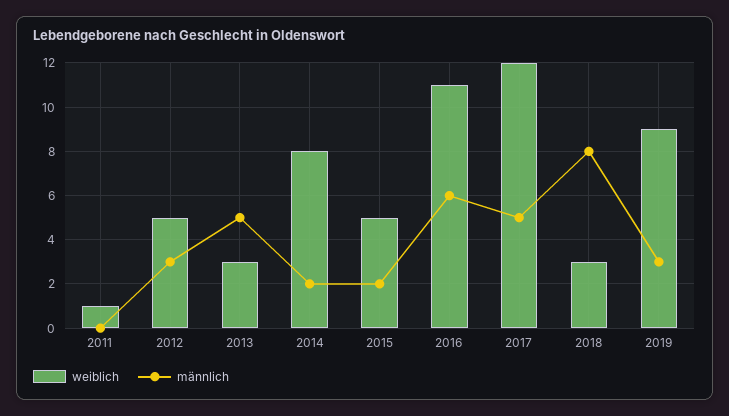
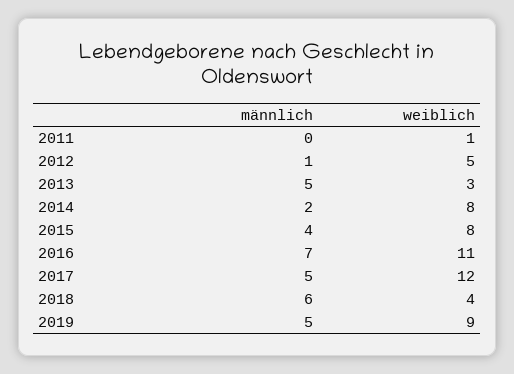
männlich, 2012: 3 -> 1
weiblich, 2015: 5 -> 8
männlich, 2015: 2 -> 4
männlich, 2016: 6 -> 7
weiblich, 2018: 3 -> 4
männlich, 2018: 8 -> 6
männlich, 2019: 3 -> 5

